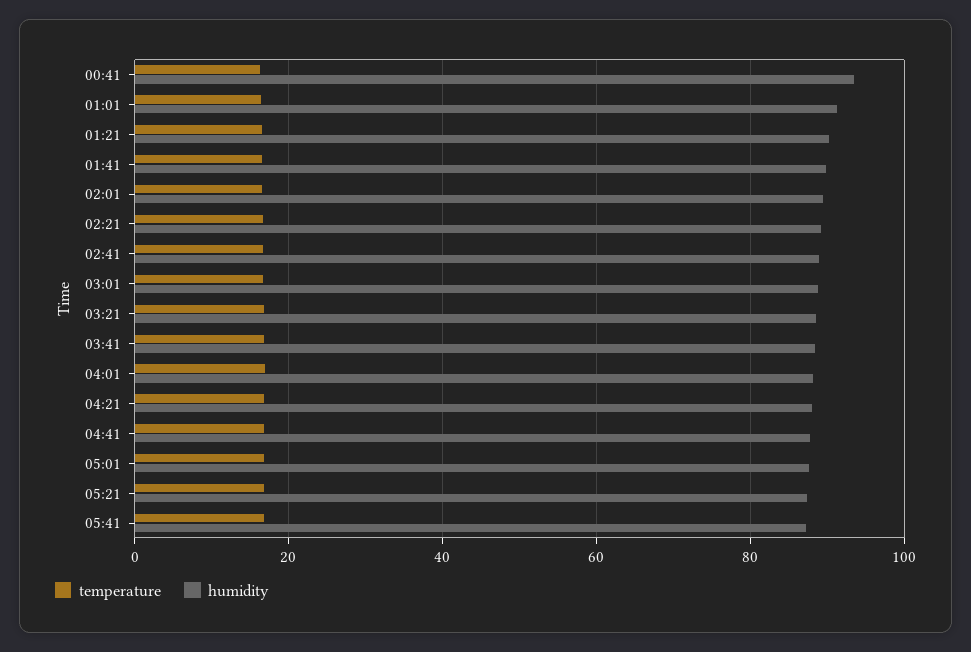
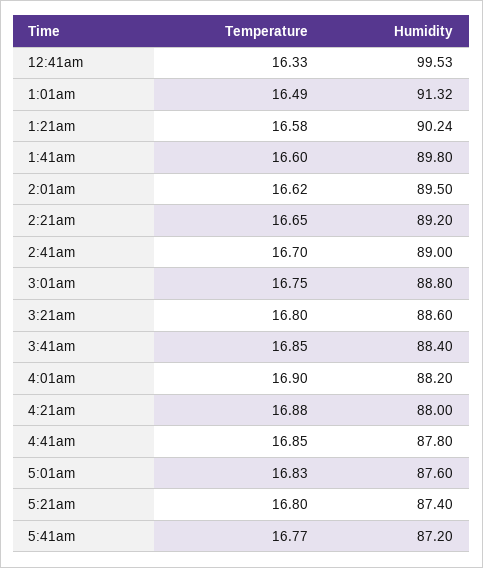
humidity, 00:41: 94 -> 99.53

